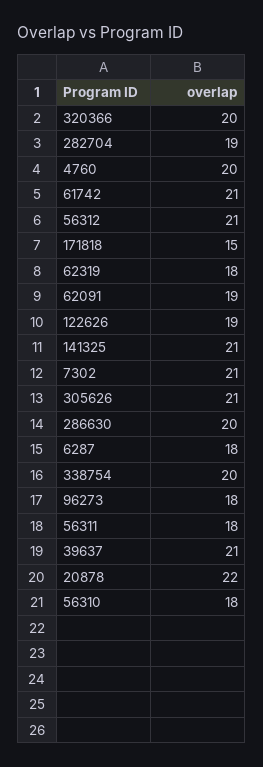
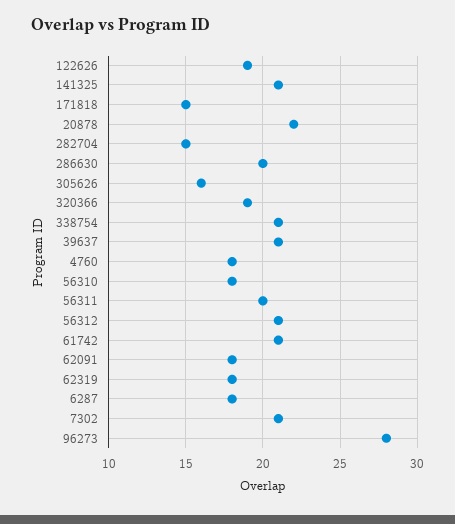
320366: 20 -> 19
282704: 19 -> 15
4760: 20 -> 18
62091: 19 -> 18
305626: 21 -> 16
338754: 20 -> 21
96273: 18 -> 28
56311: 18 -> 20

